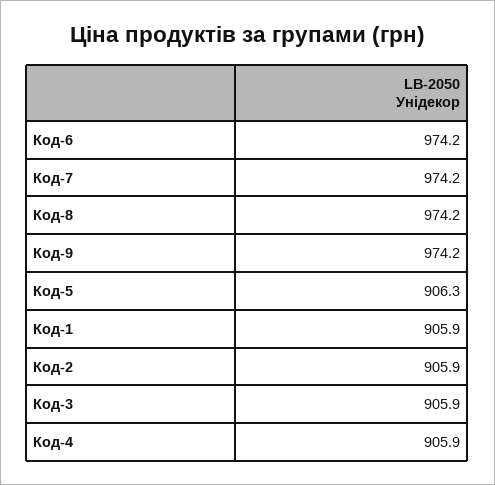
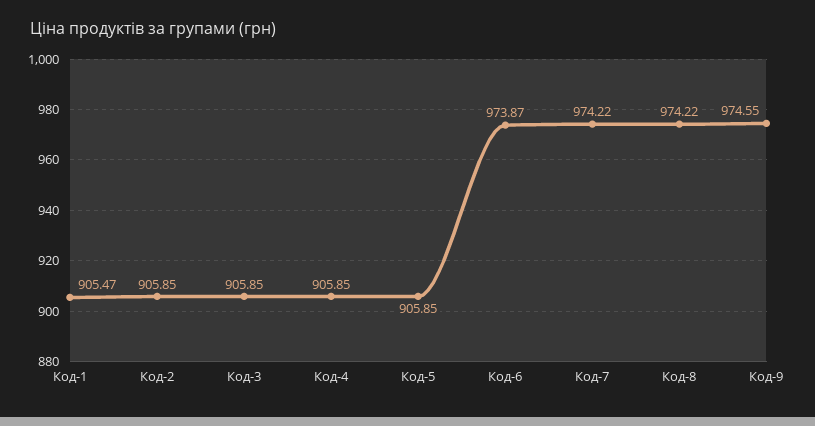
Код-6: 974.2 -> 973.87
Код-9: 974.2 -> 974.55
Код-5: 906.3 -> 905.85
Код-1: 905.9 -> 905.47

